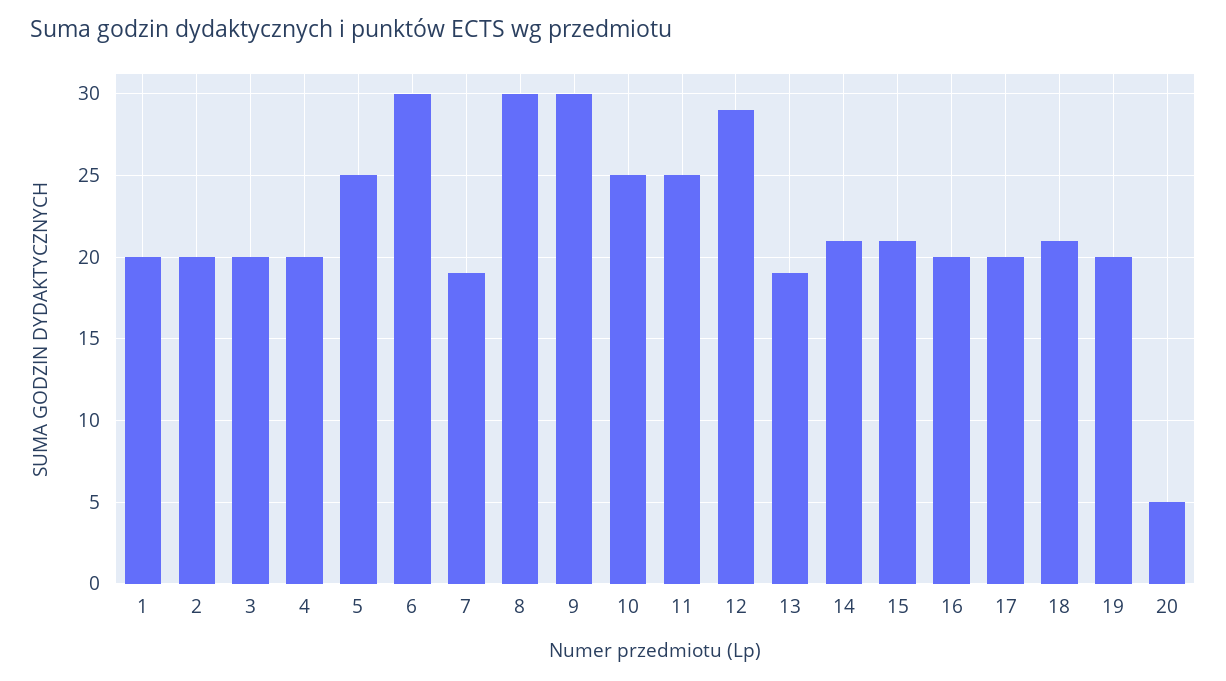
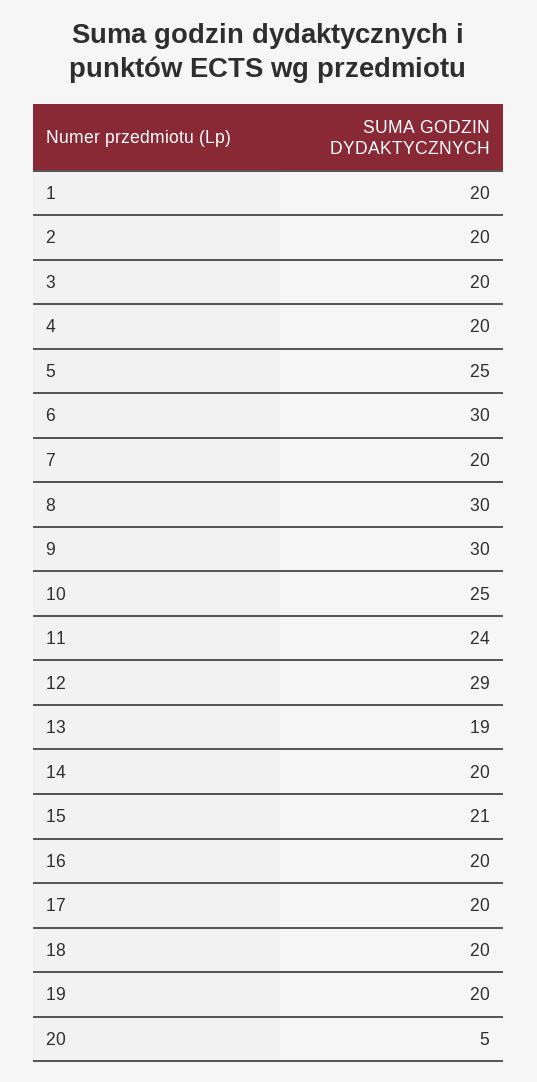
7: 19 -> 20
11: 25 -> 24
14: 21 -> 20
18: 21 -> 20

